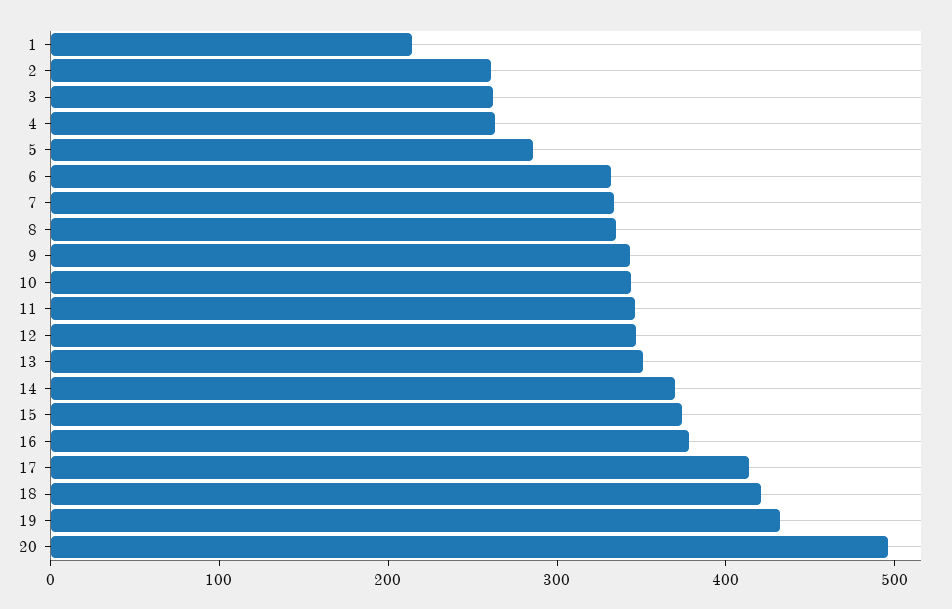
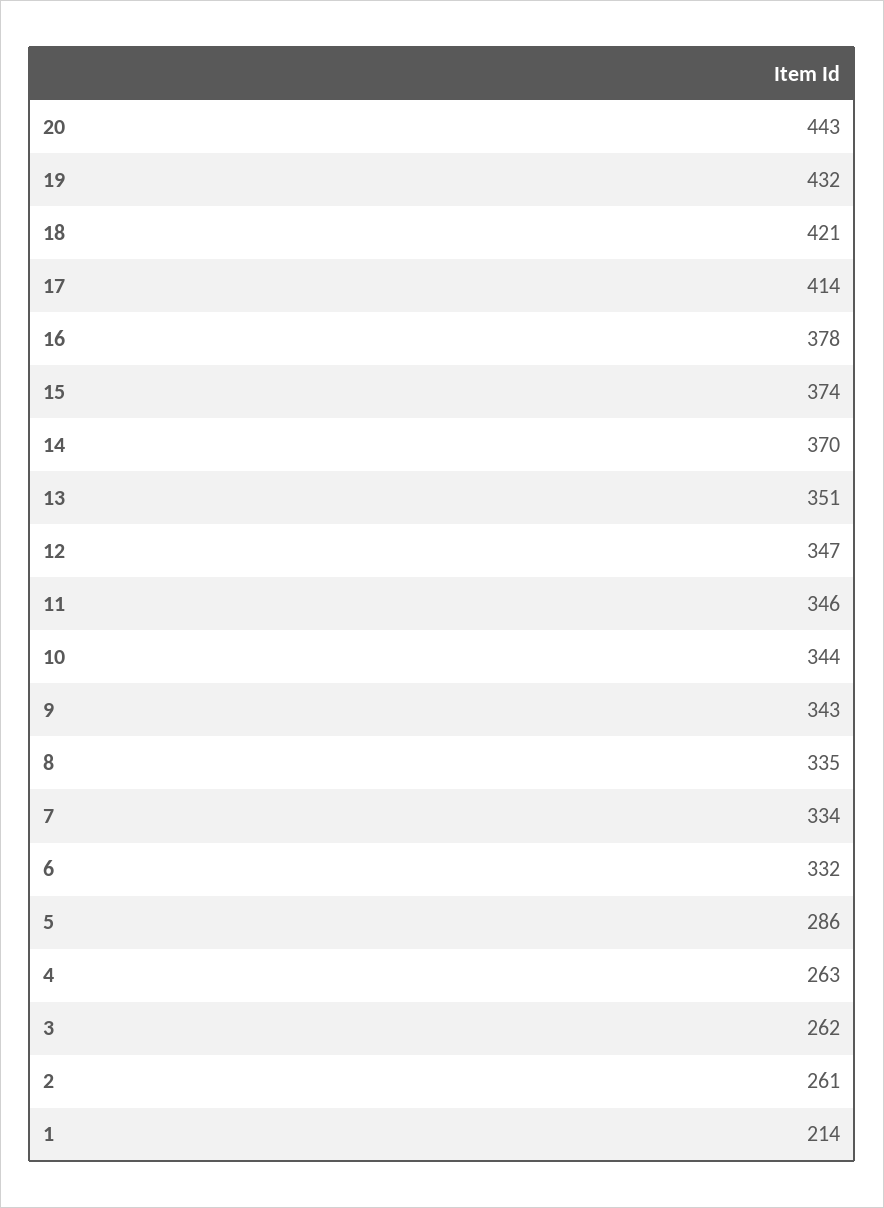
20: 500 -> 443

